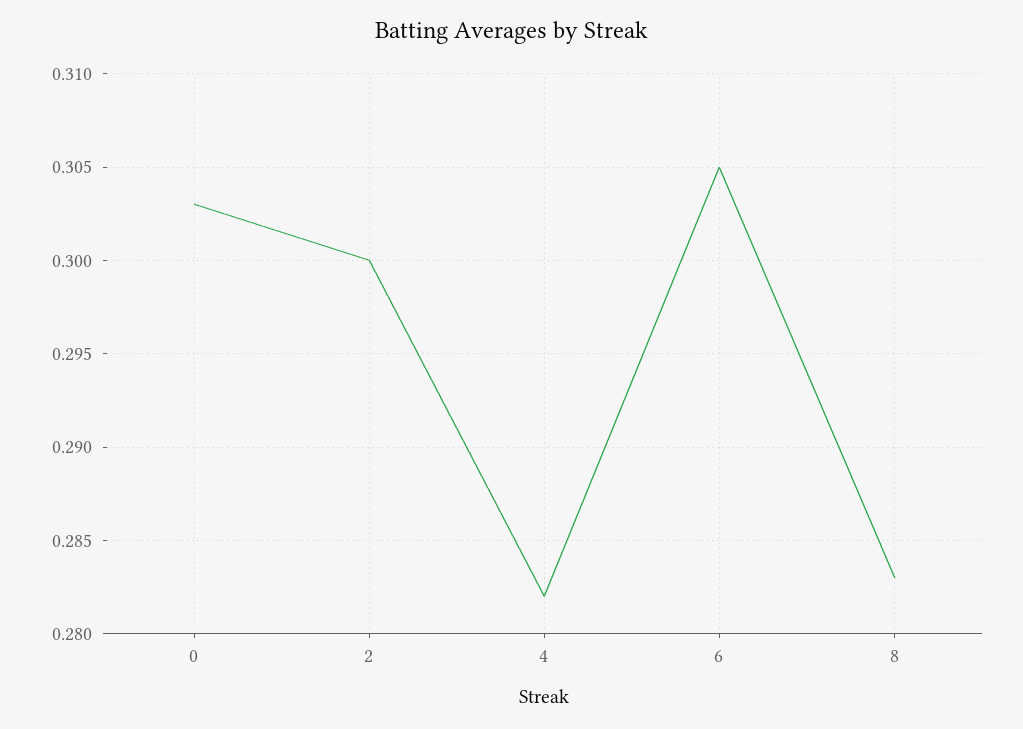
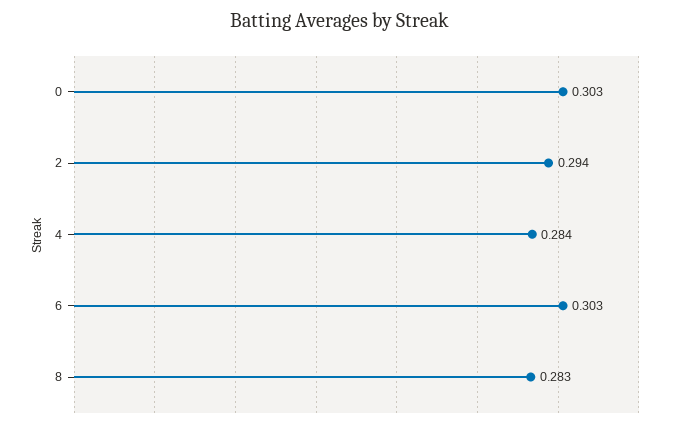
2: 0.3 -> 0.294
4: 0.282 -> 0.284
6: 0.305 -> 0.303

